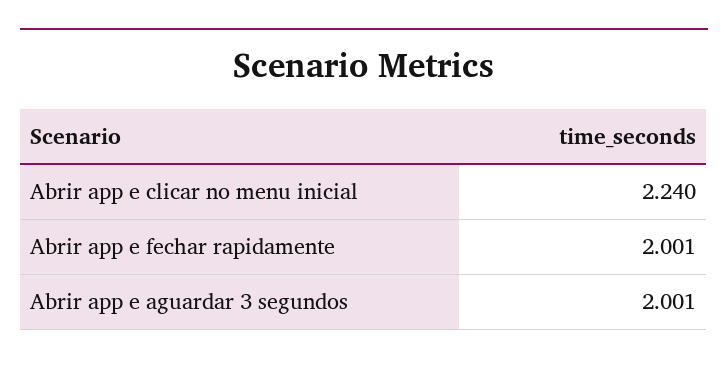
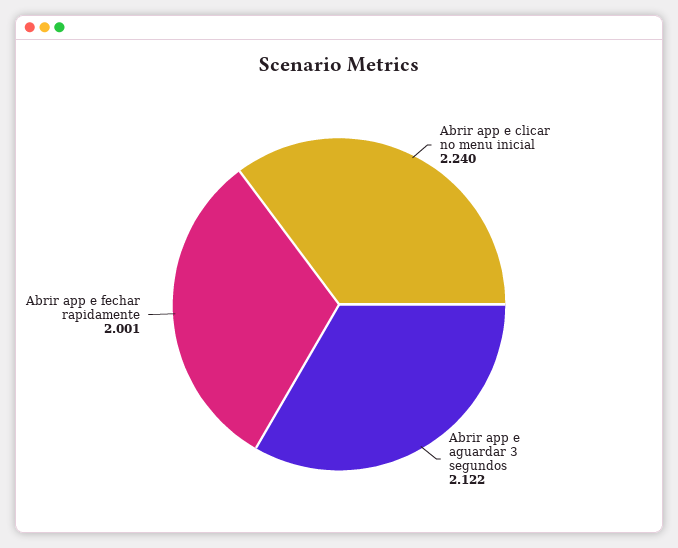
Abrir app e aguardar 3 segundos: 2.001 -> 2.122

